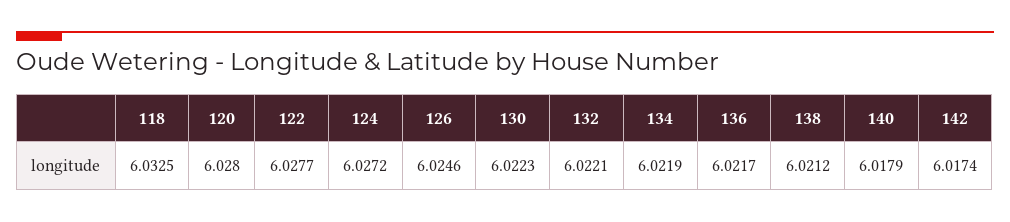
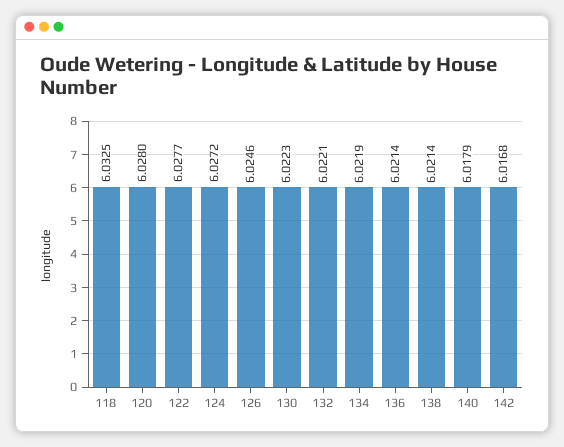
136: 6.0217 -> 6.0214
138: 6.0212 -> 6.0214
142: 6.0174 -> 6.0168

